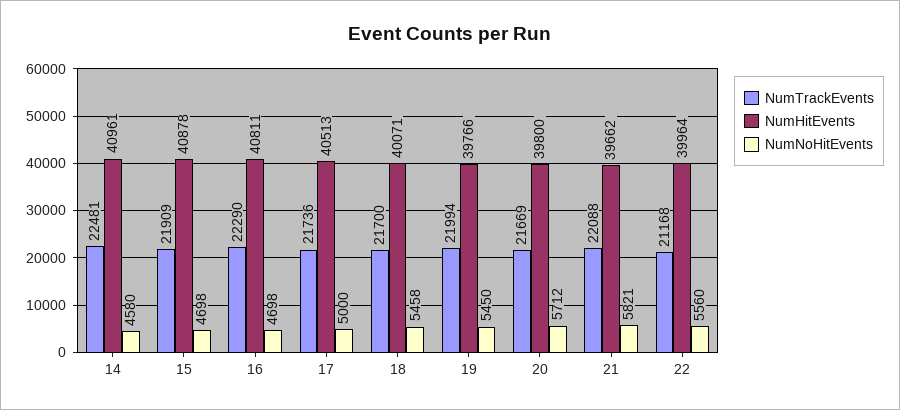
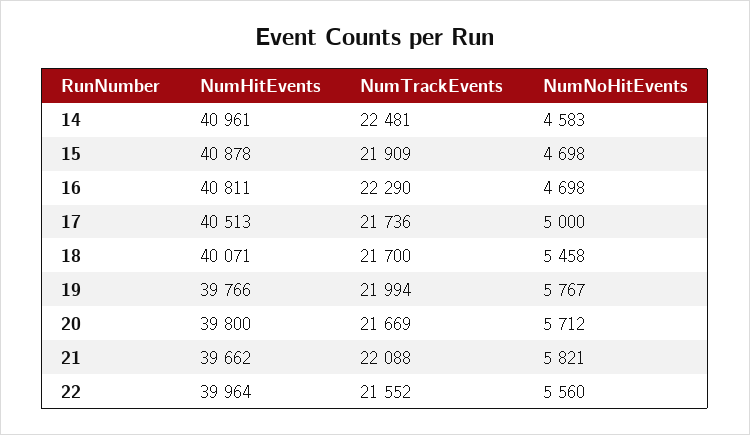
NumNoHitEvents, 14: 4580 -> 4583
NumNoHitEvents, 19: 5450 -> 5767
NumTrackEvents, 22: 21168 -> 21552

